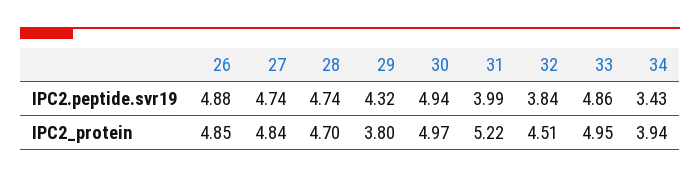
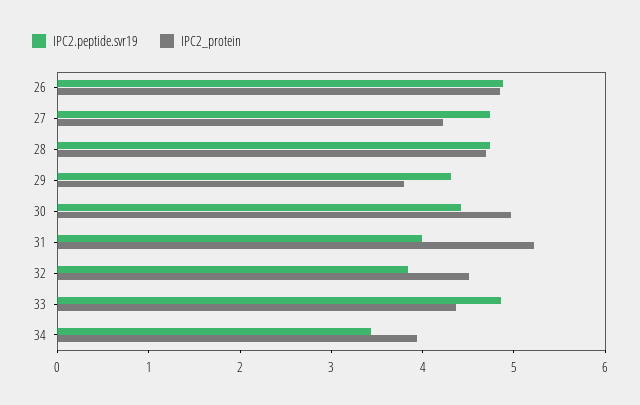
IPC2.peptide.svr19, 30: 4.94 -> 4.4
IPC2_protein, 27: 4.84 -> 4.2
IPC2_protein, 33: 4.95 -> 4.4

